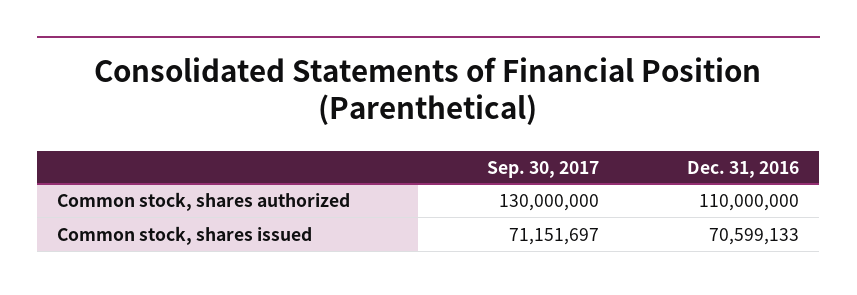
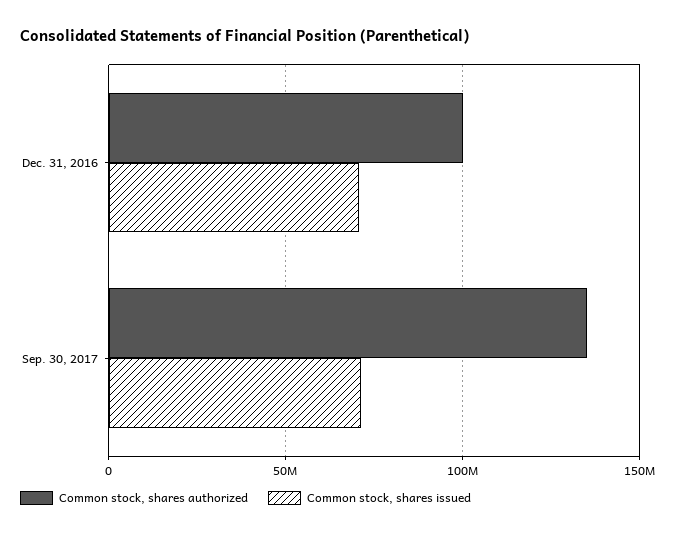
Common stock, shares authorized, Sep. 30, 2017: 130000000 -> 135000000
Common stock, shares authorized, Dec. 31, 2016: 110000000 -> 100000000

